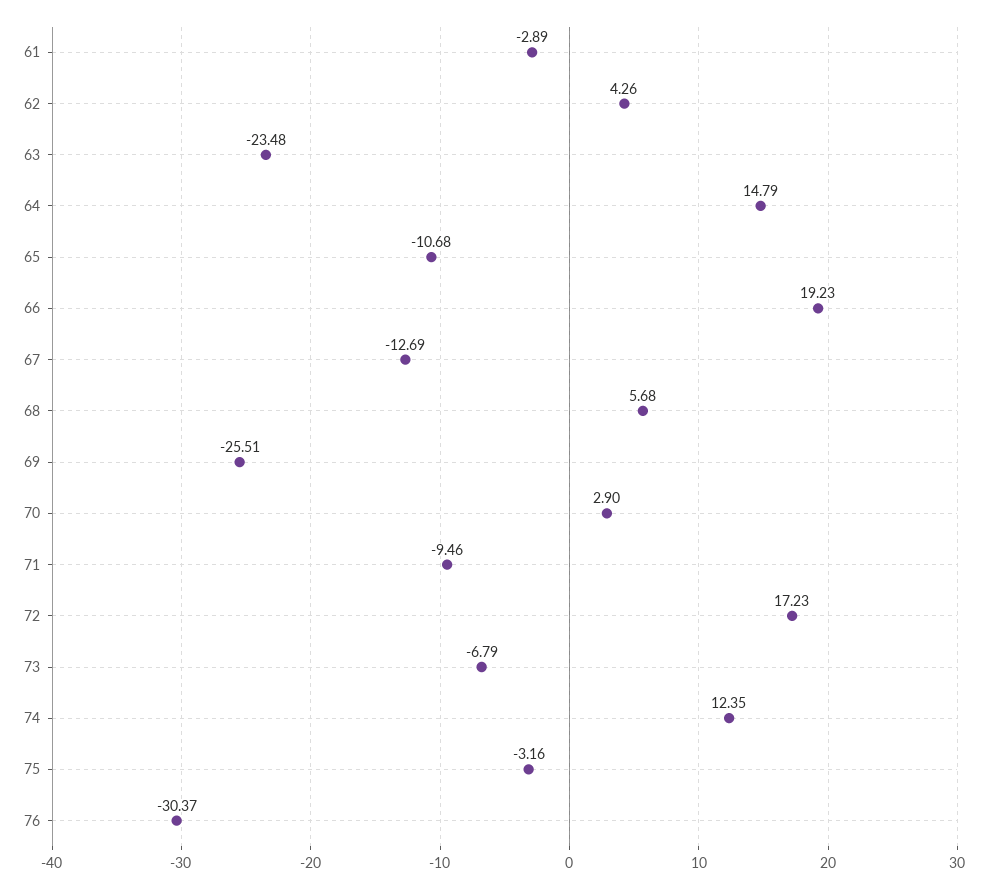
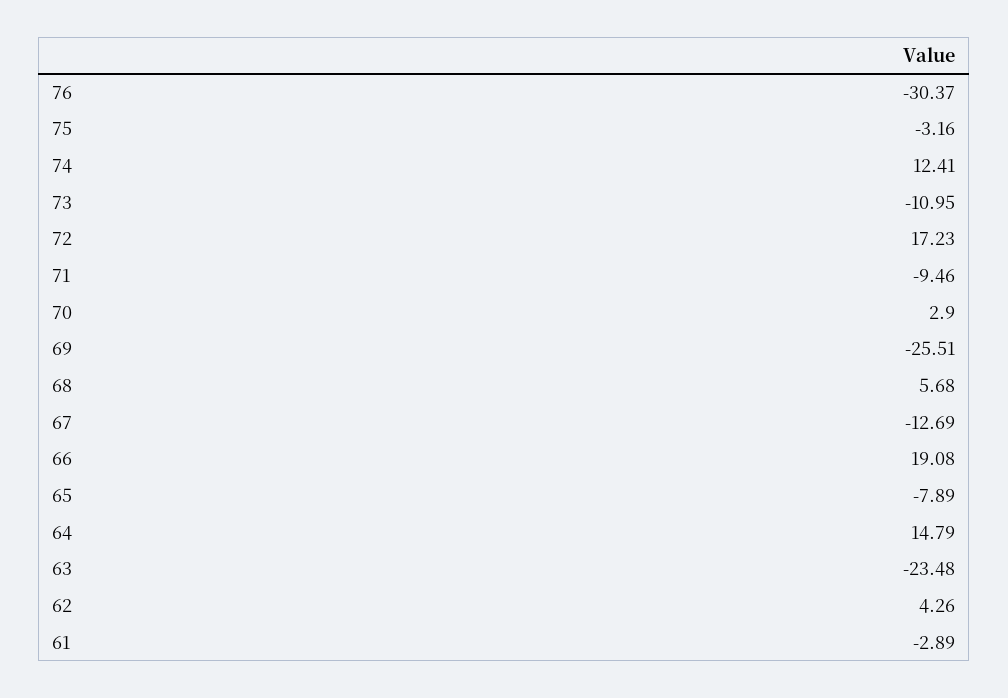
65: -10.68 -> -7.89
66: 19.23 -> 19.08
73: -6.79 -> -10.95
74: 12.35 -> 12.41

